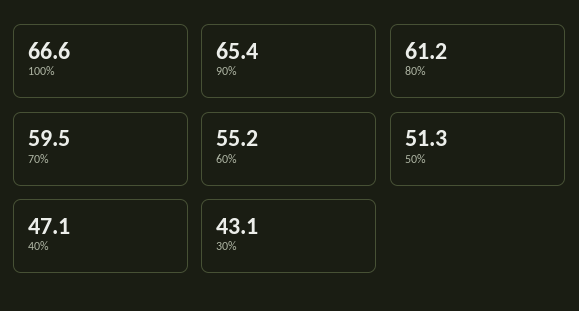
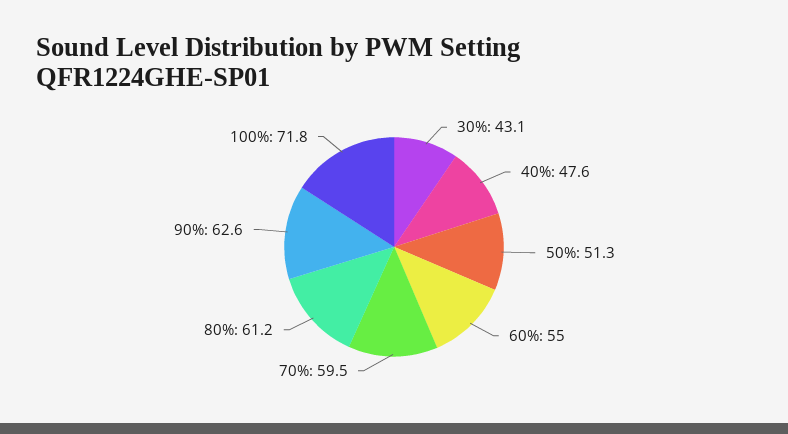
100%: 66.6 -> 71.8
90%: 65.4 -> 62.6
60%: 55.2 -> 55
40%: 47.1 -> 47.6

